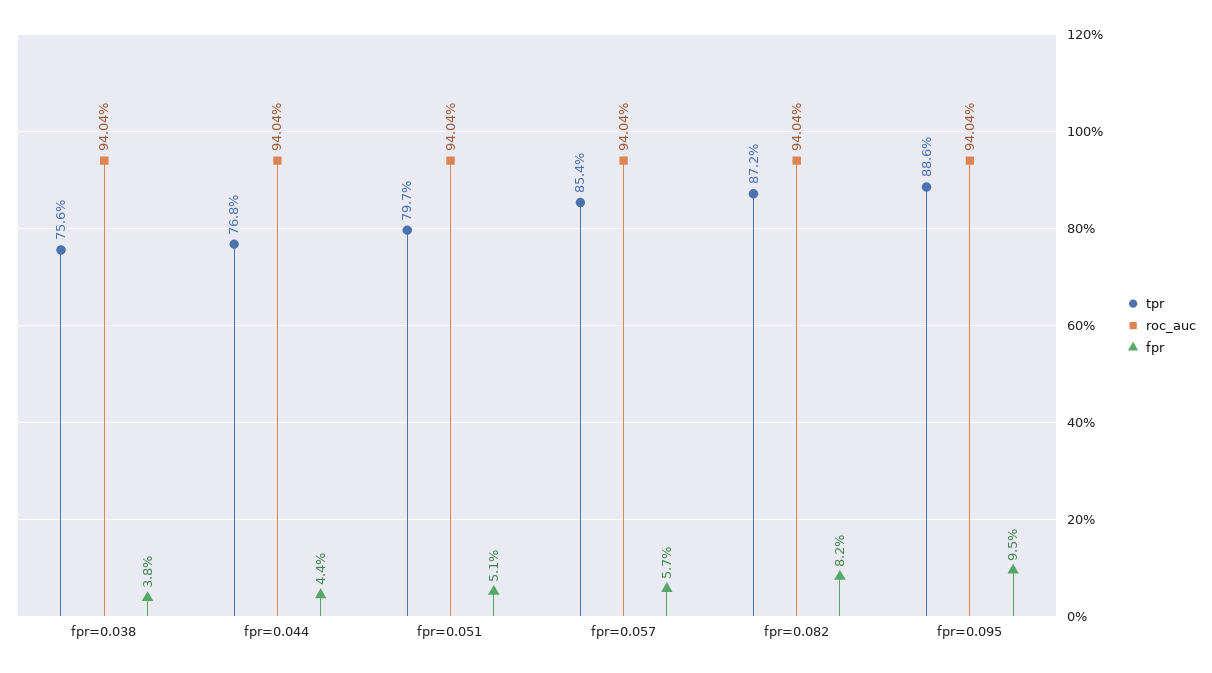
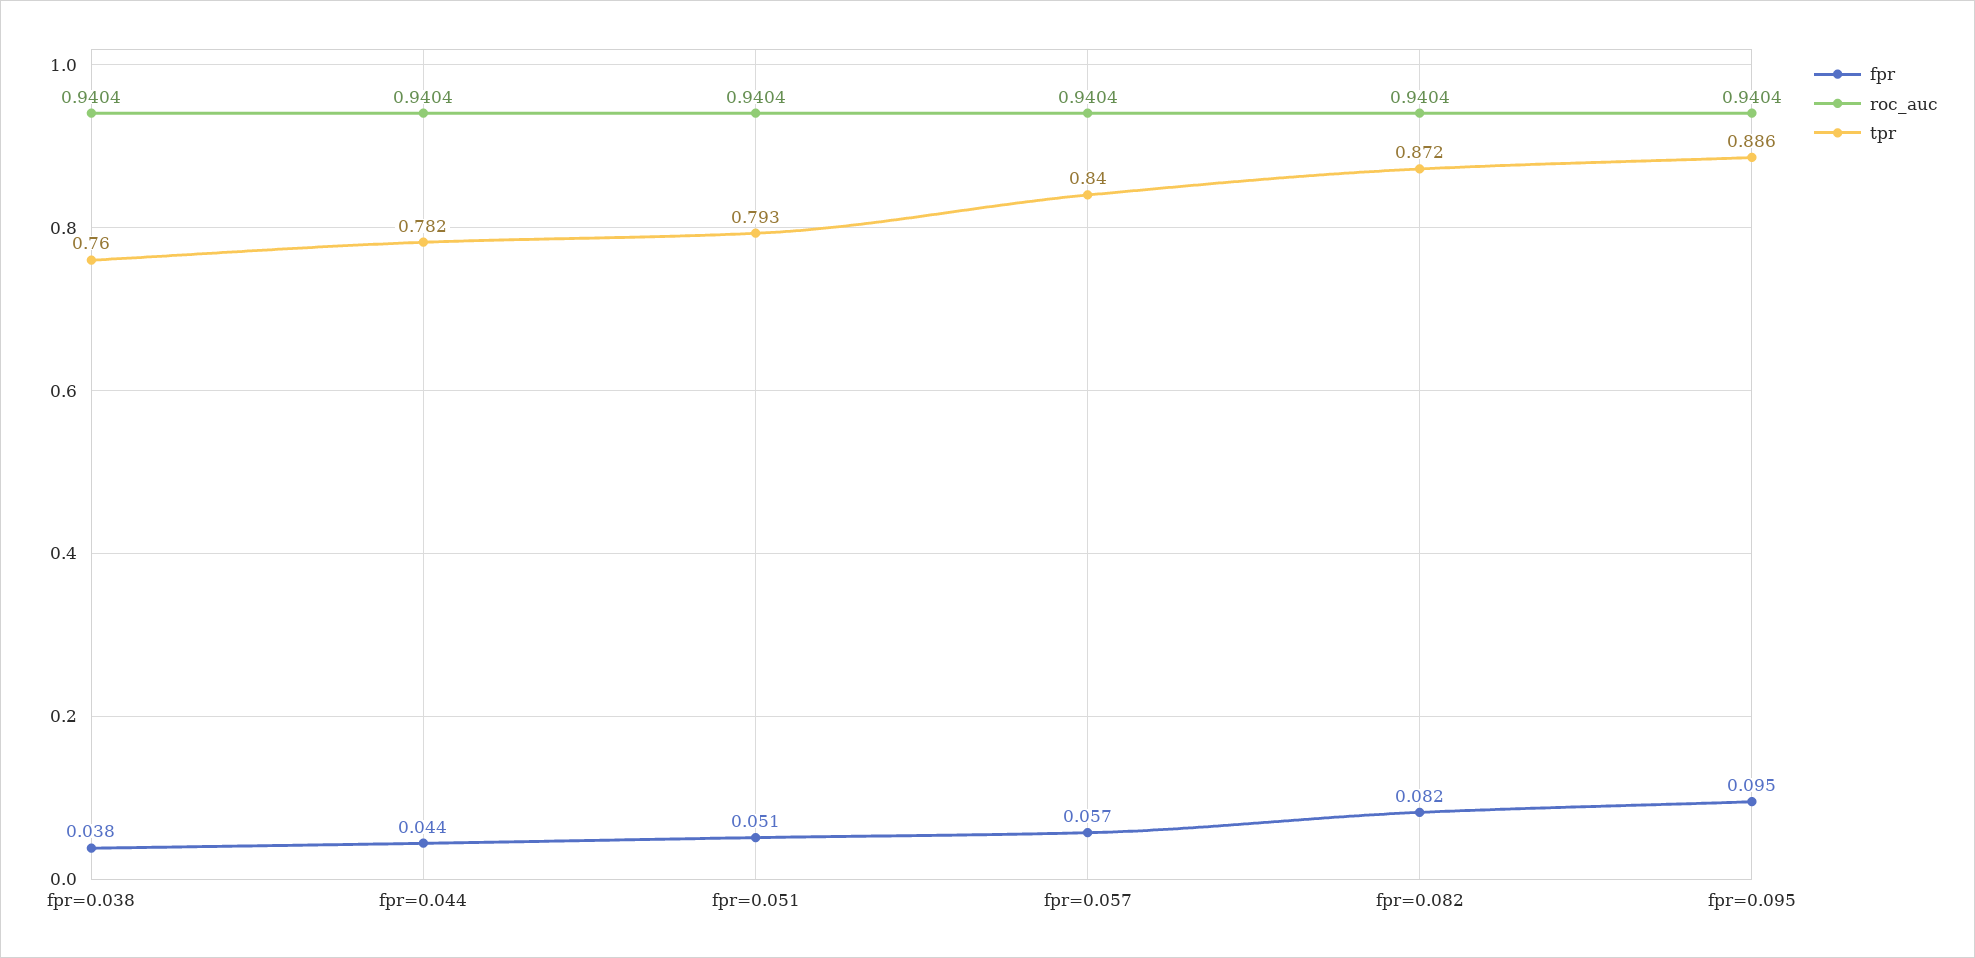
tpr, fpr=0.038: 0.756 -> 0.76
tpr, fpr=0.044: 0.768 -> 0.782
tpr, fpr=0.051: 0.797 -> 0.793
tpr, fpr=0.057: 0.854 -> 0.84

